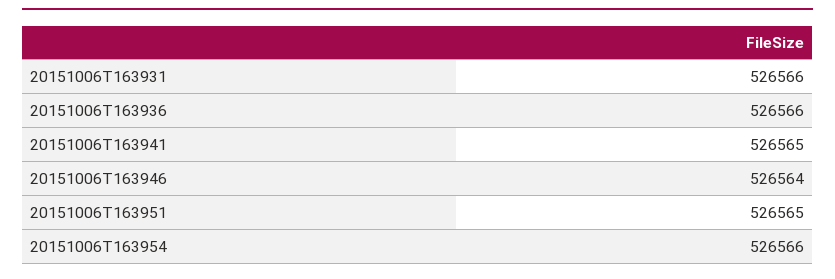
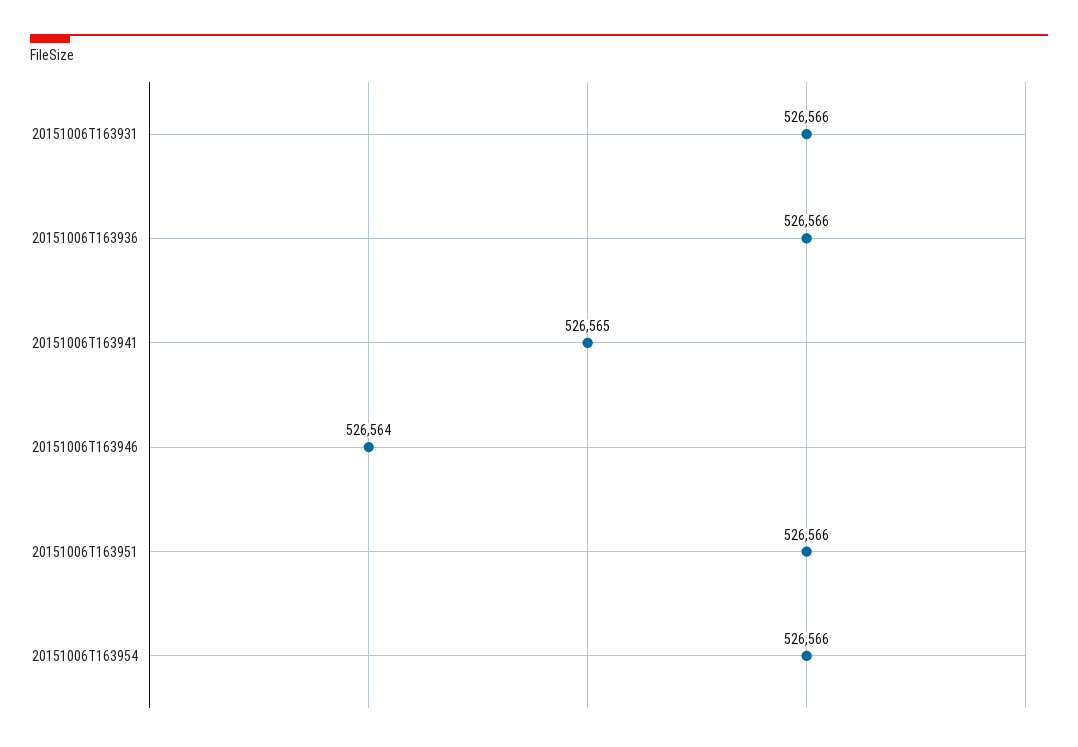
20151006T163951: 526565 -> 526566

